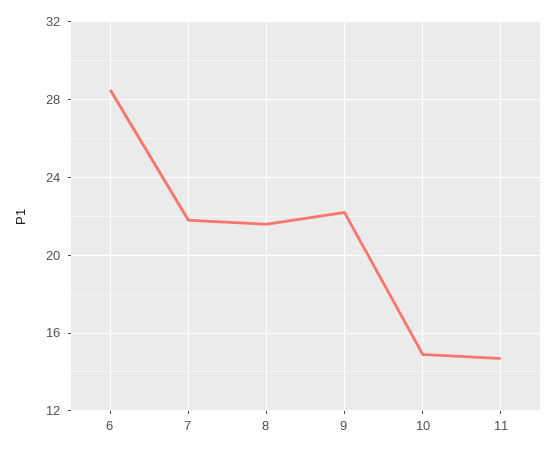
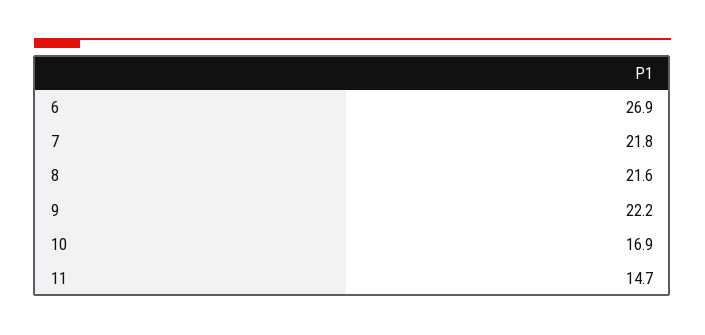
6: 28.5 -> 26.9
10: 15 -> 16.9

